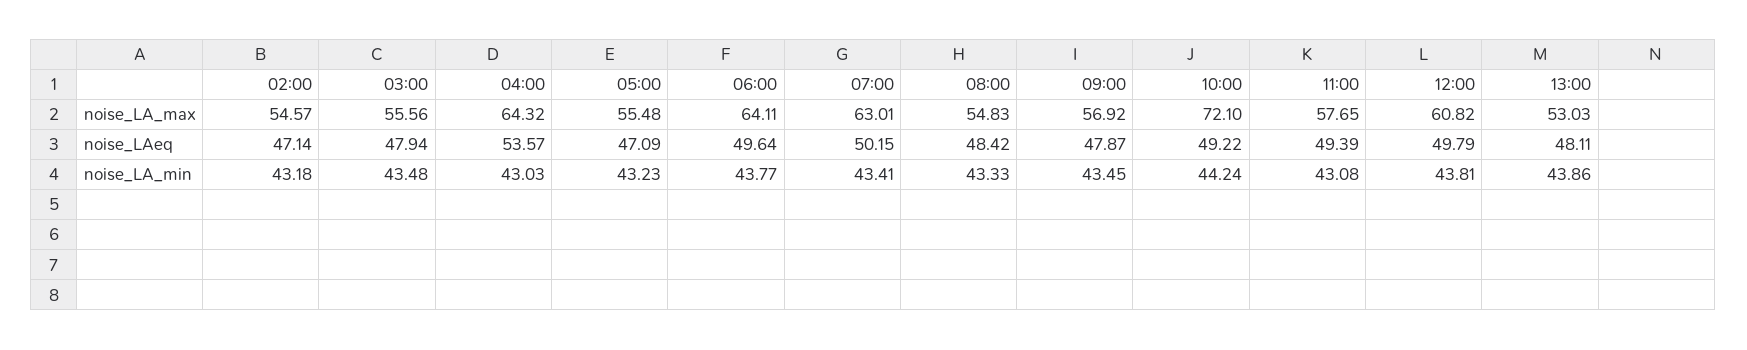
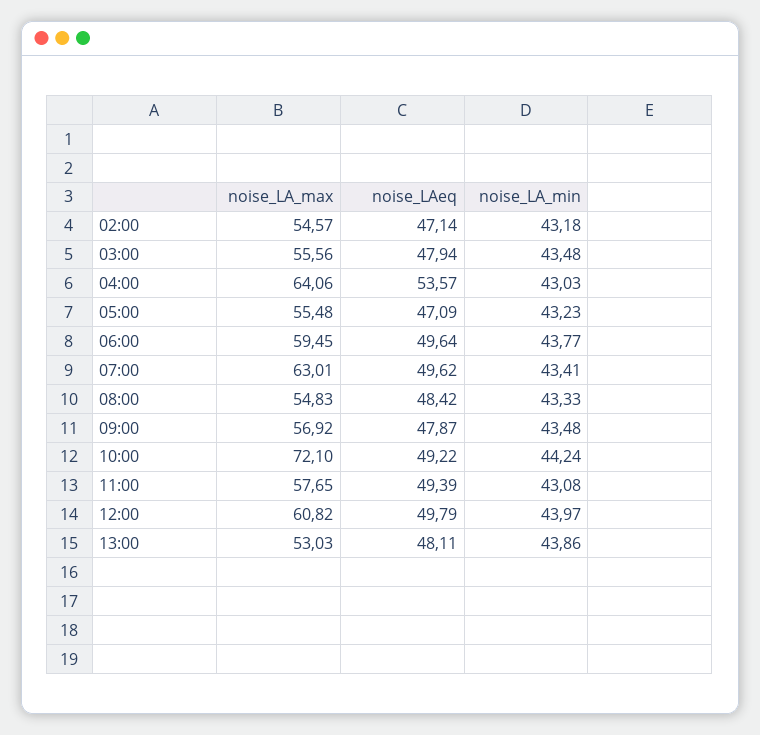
04:00, noise_LA_max: 64.32 -> 64.06
06:00, noise_LA_max: 64.11 -> 59.45
07:00, noise_LAeq: 50.15 -> 49.62
09:00, noise_LA_min: 43.45 -> 43.48
12:00, noise_LA_min: 43.81 -> 43.97

